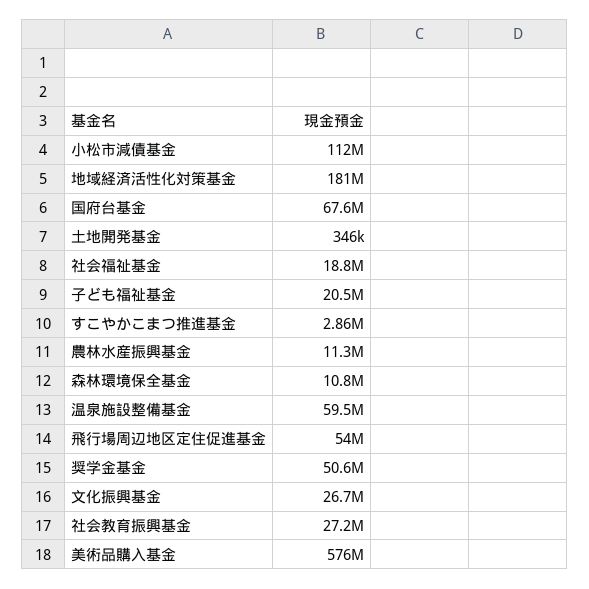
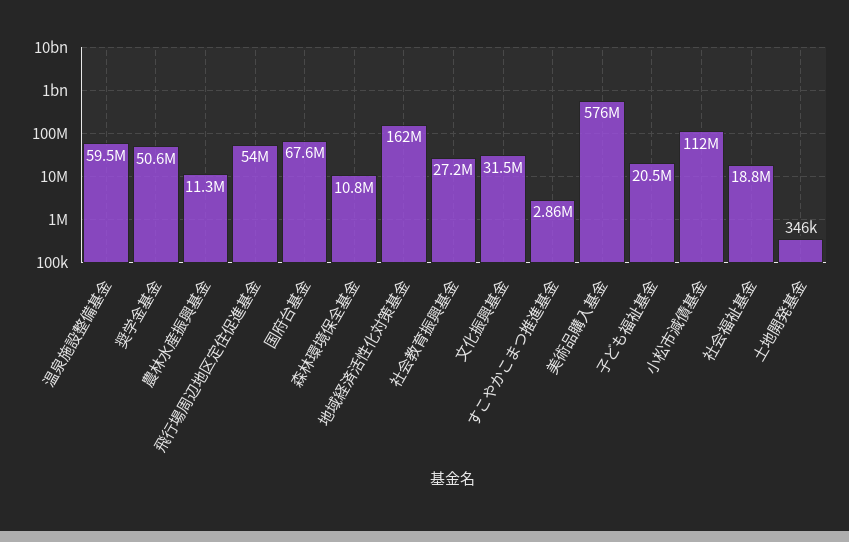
地域経済活性化対策基金: 181000000 -> 162000000
文化振興基金: 26700000 -> 31500000

